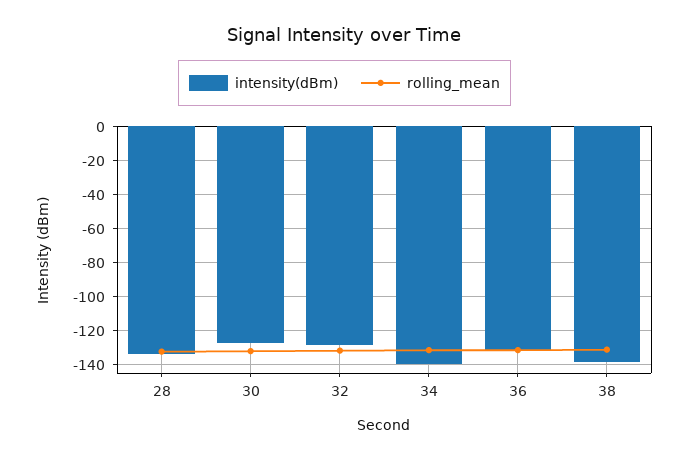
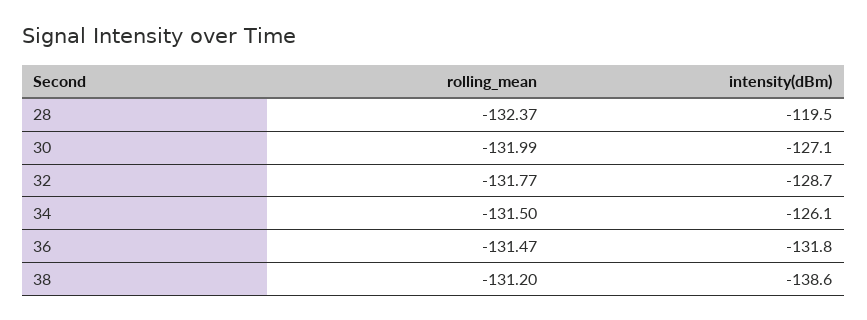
intensity(dBm), 28: -135 -> -119.5
intensity(dBm), 34: -140 -> -126.1

